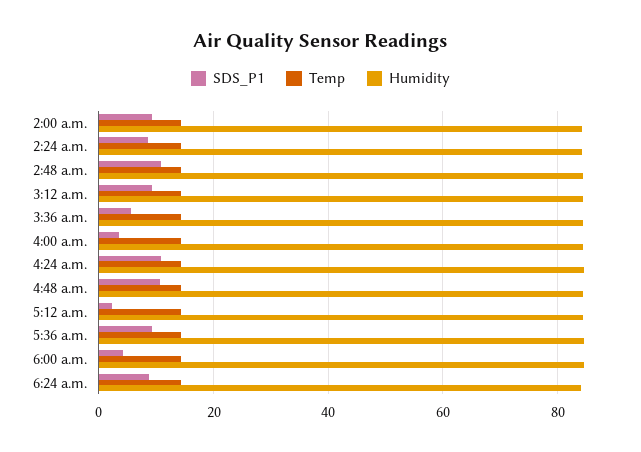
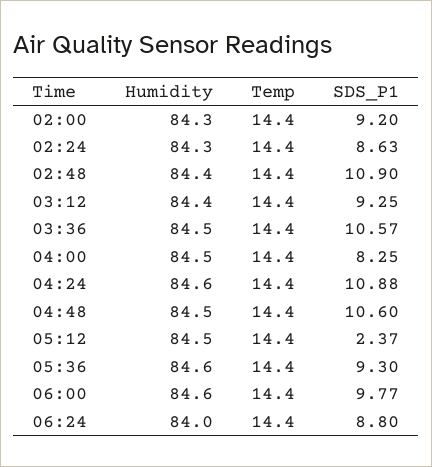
SDS_P1, 3:36 a.m.: 6 -> 10.57
SDS_P1, 4:00 a.m.: 4 -> 8.25
SDS_P1, 6:00 a.m.: 4 -> 9.77

